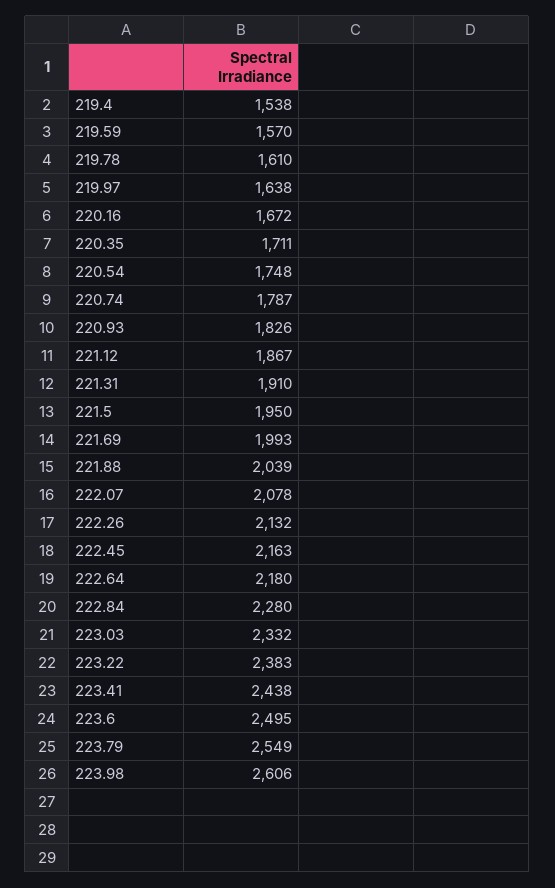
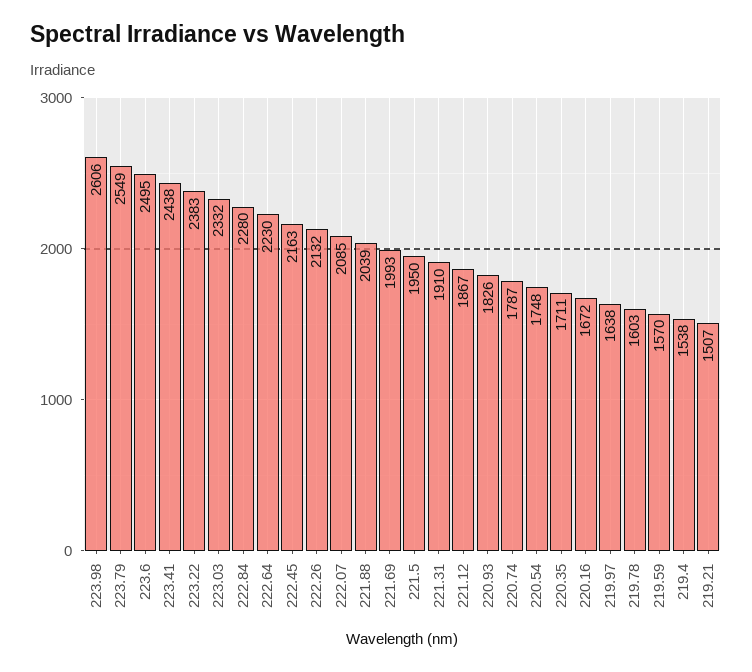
219.78: 1610 -> 1603
222.07: 2078 -> 2085
222.64: 2180 -> 2230
219.21: none -> 1507

